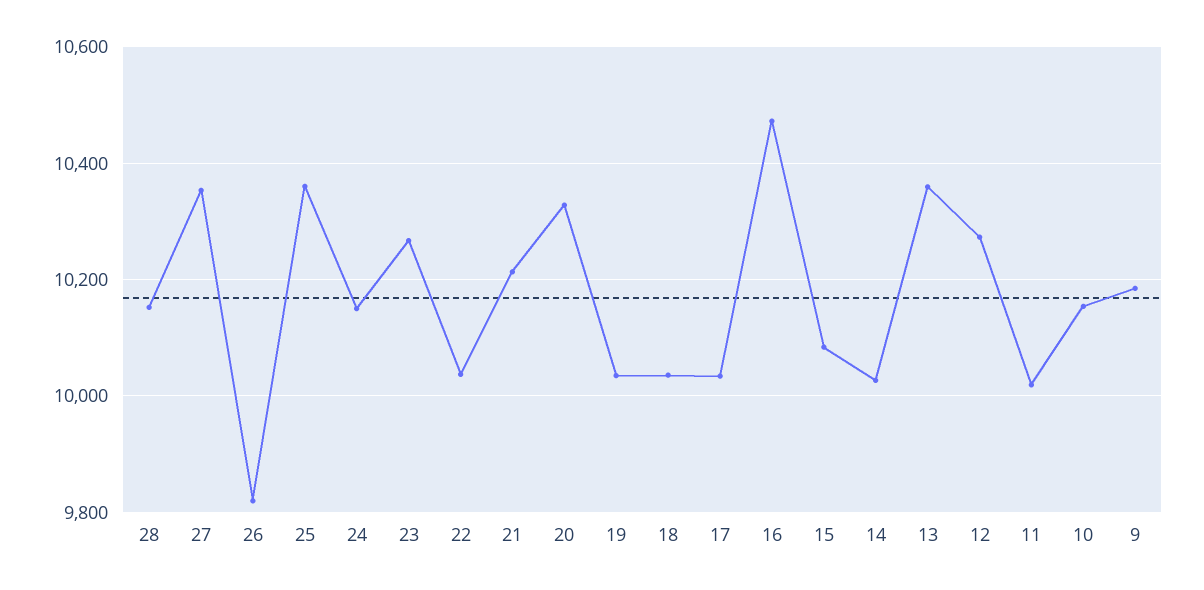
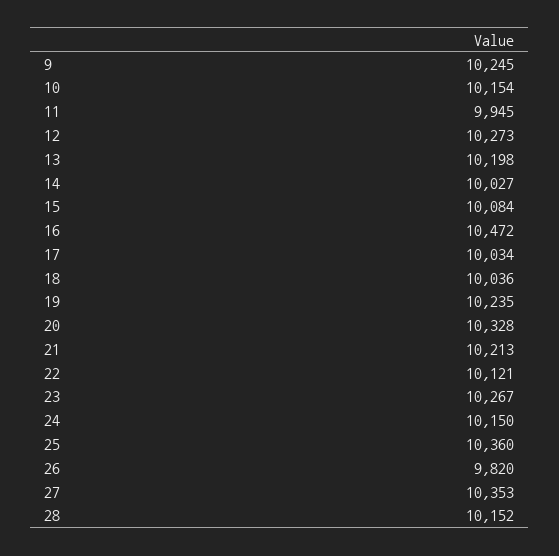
22: 10040 -> 10121
19: 10040 -> 10235
13: 10360 -> 10198
11: 10020 -> 9945
9: 10180 -> 10245

